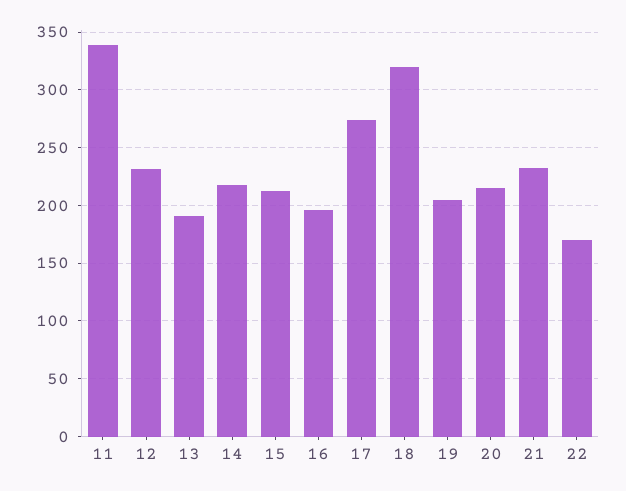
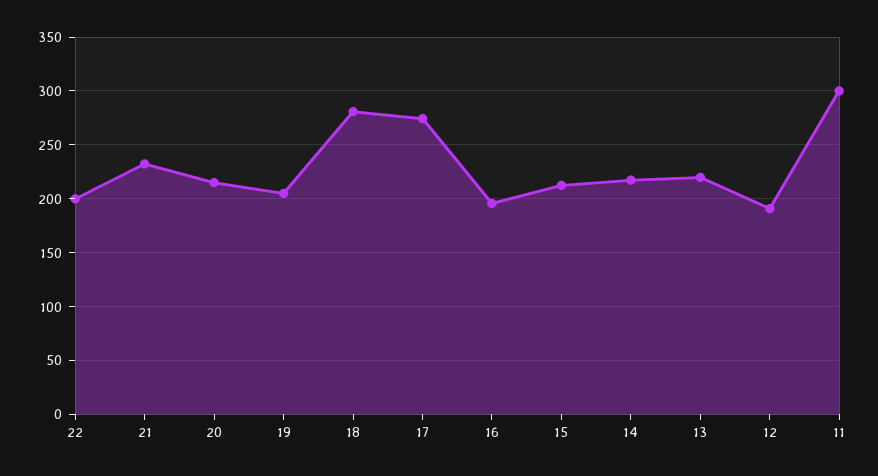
11: 340 -> 300
12: 230 -> 190
13: 190 -> 220
18: 320 -> 280
22: 170 -> 200

